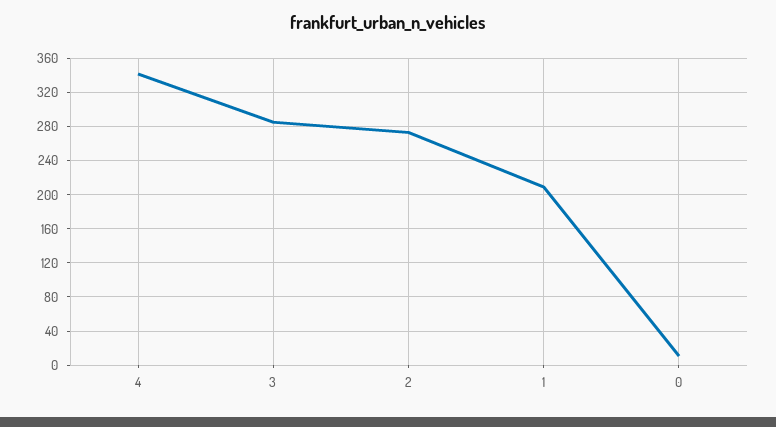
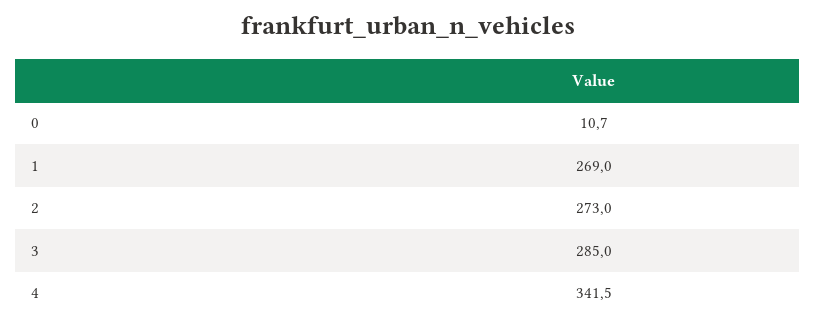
1: 210 -> 269

